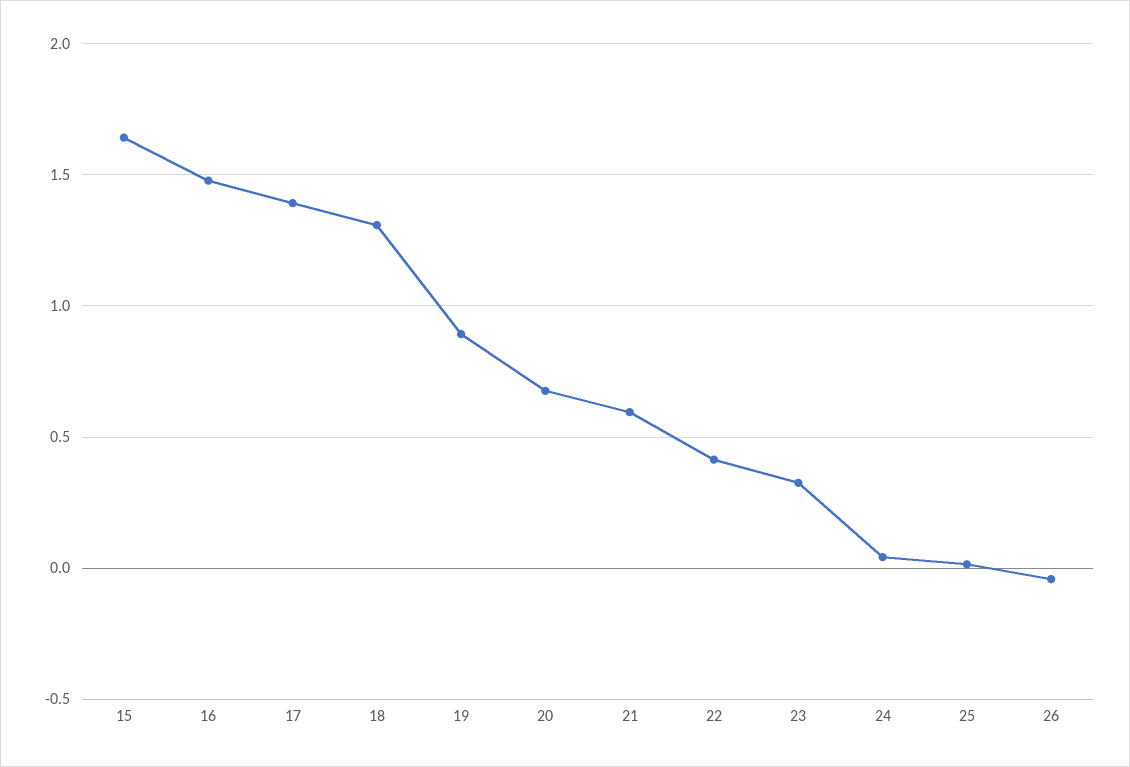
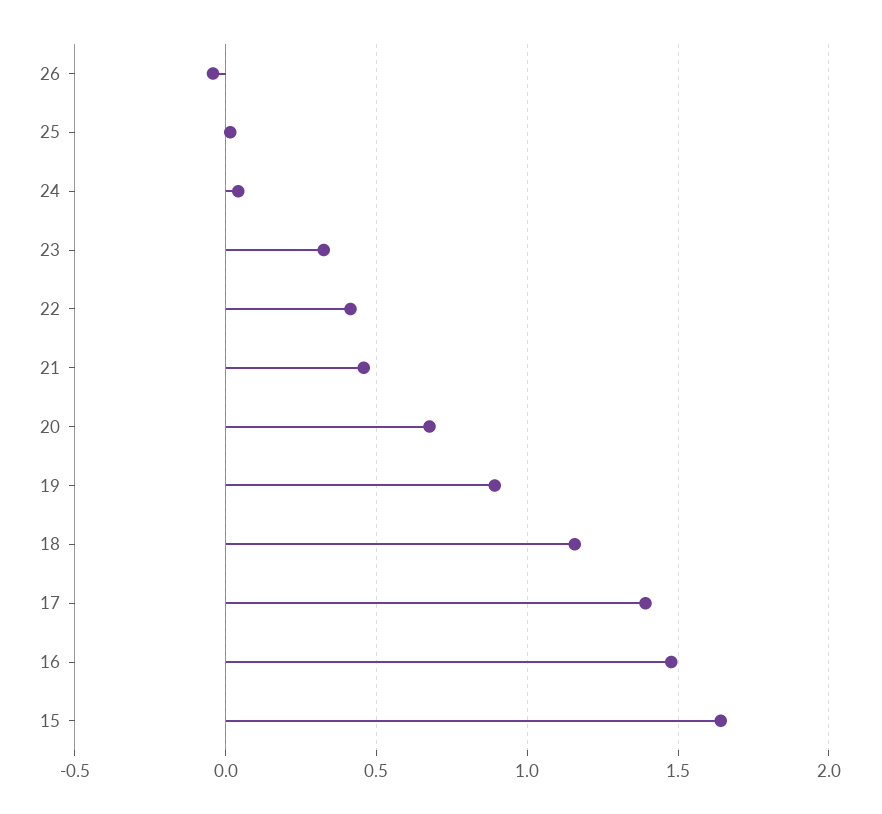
18: 1.3 -> 1.15
21: 0.6 -> 0.45

